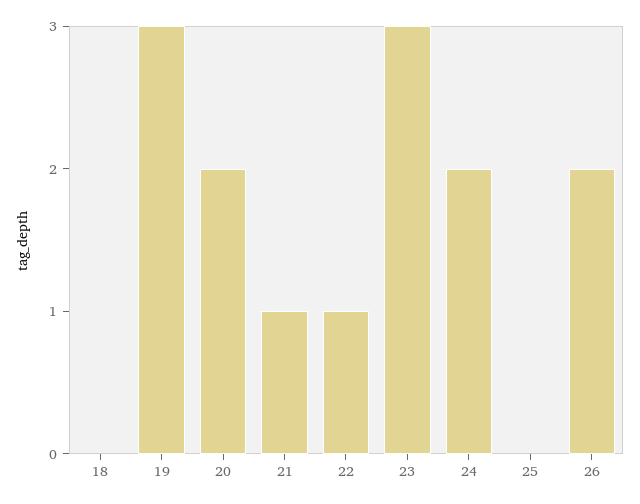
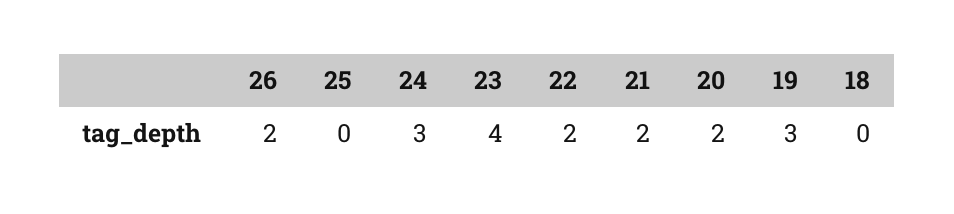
21: 1 -> 2
22: 1 -> 2
23: 3 -> 4
24: 2 -> 3

